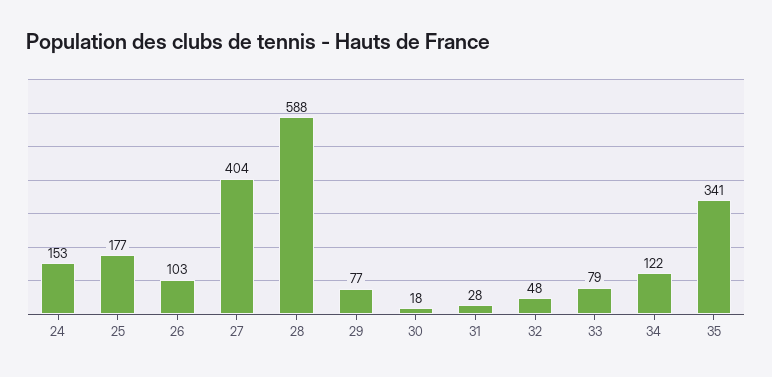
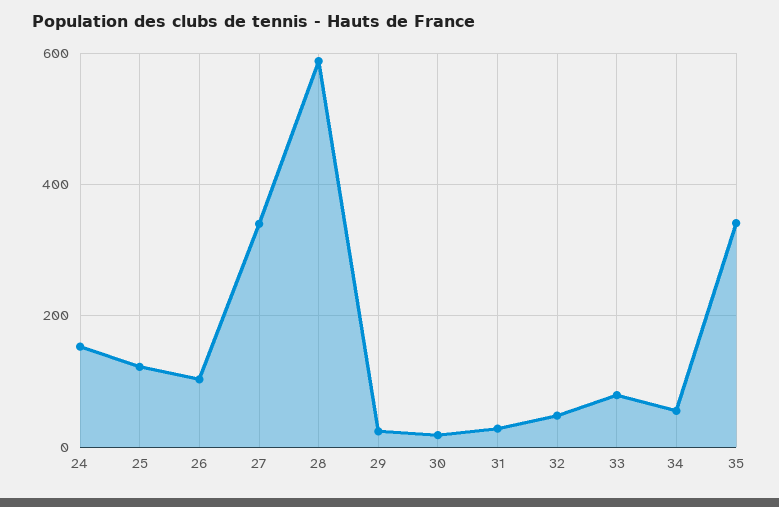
25: 177 -> 120
27: 404 -> 340
29: 77 -> 20
34: 122 -> 60

